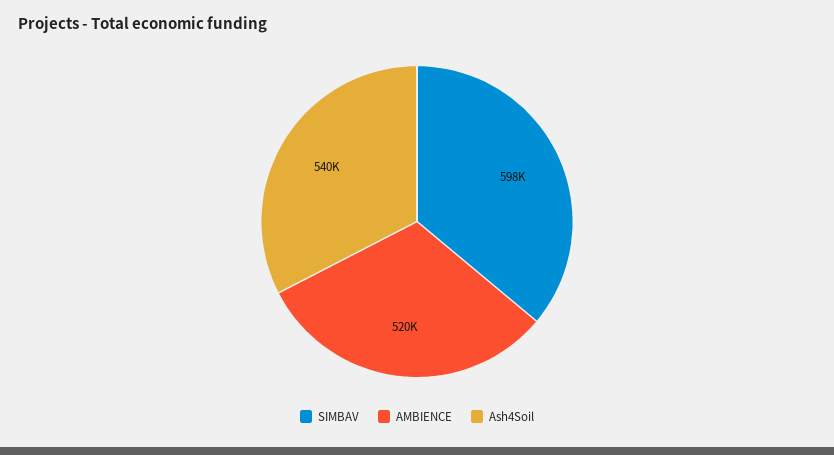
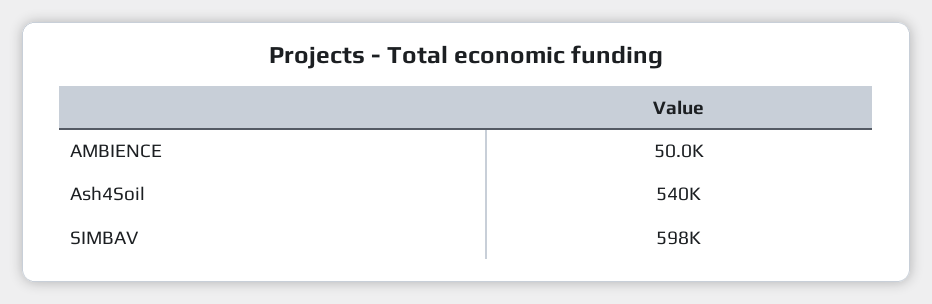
AMBIENCE: 520000 -> 50000

